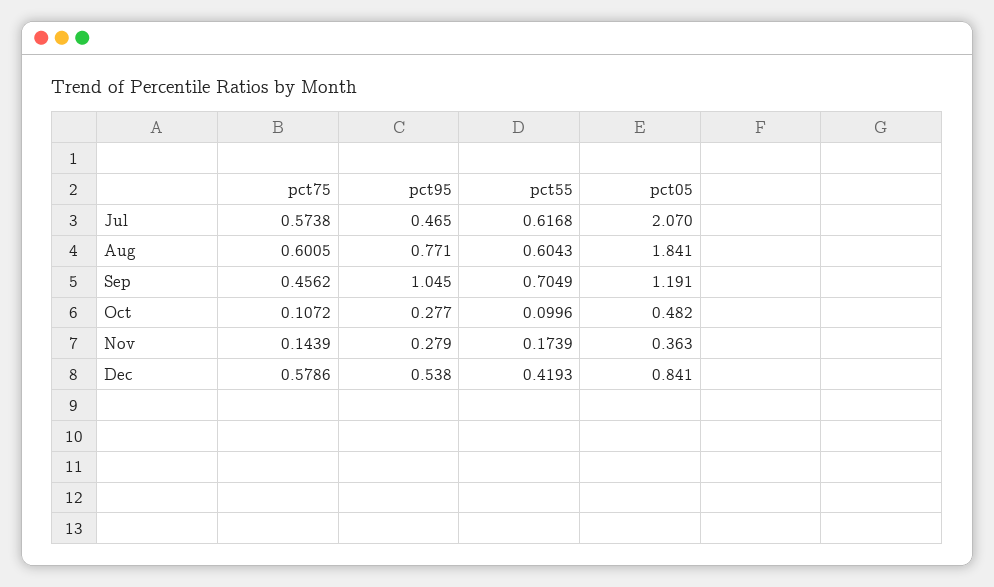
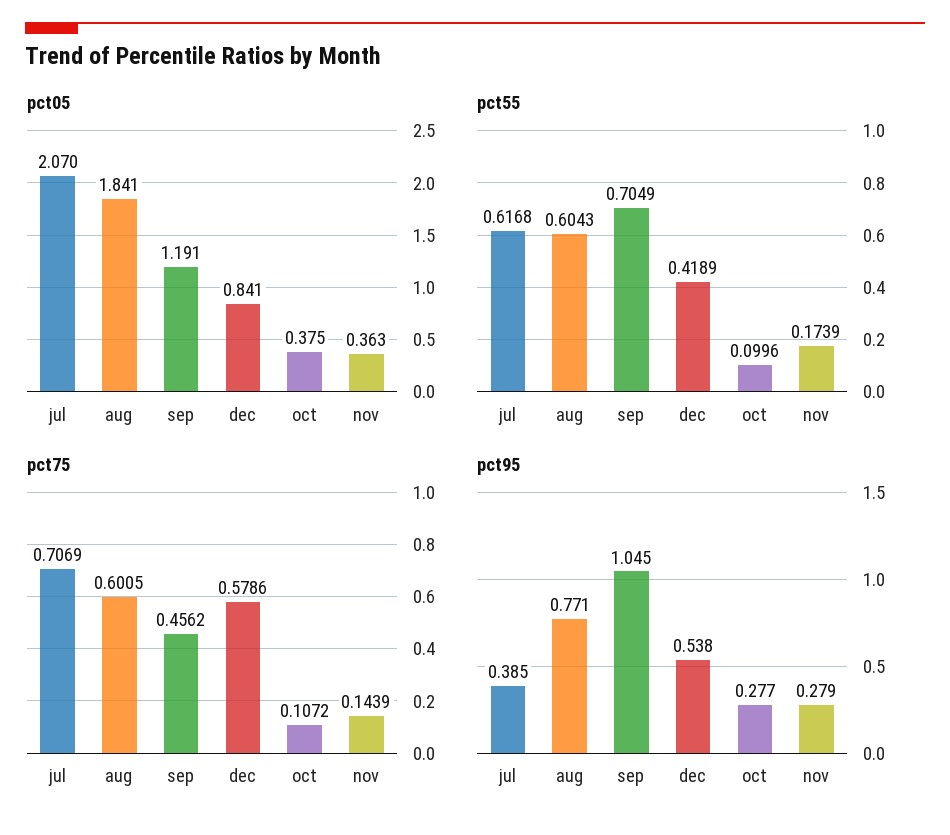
pct75, Jul: 0.5738 -> 0.7069
pct95, Jul: 0.465 -> 0.385
pct05, Oct: 0.482 -> 0.375
pct55, Dec: 0.4193 -> 0.4189

